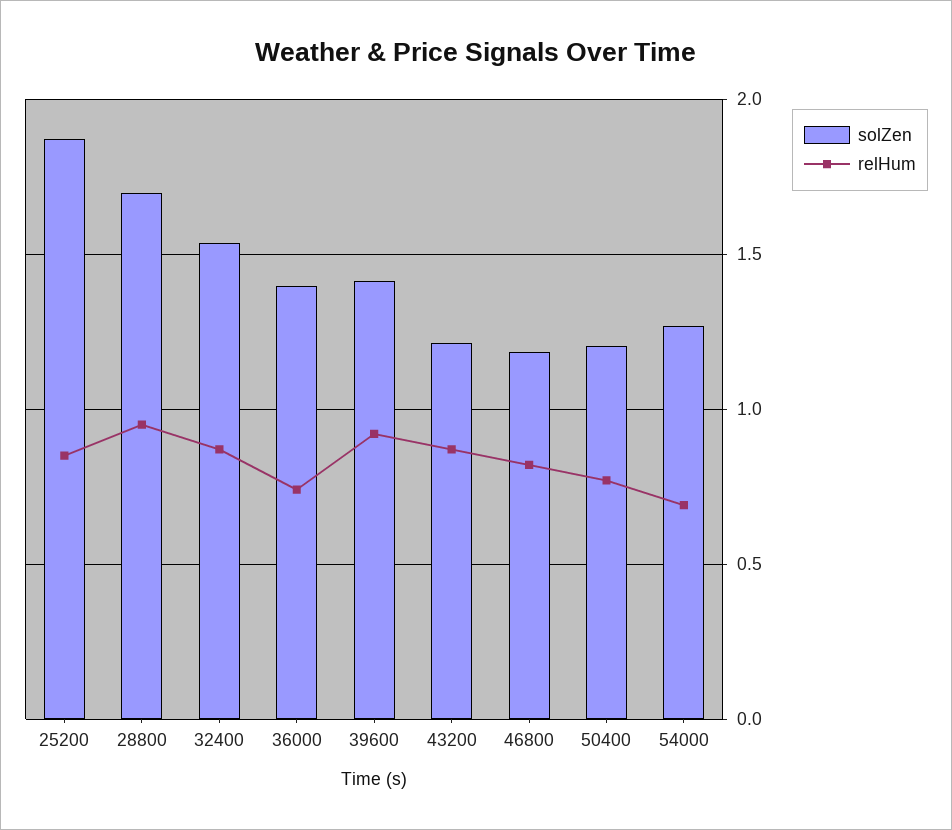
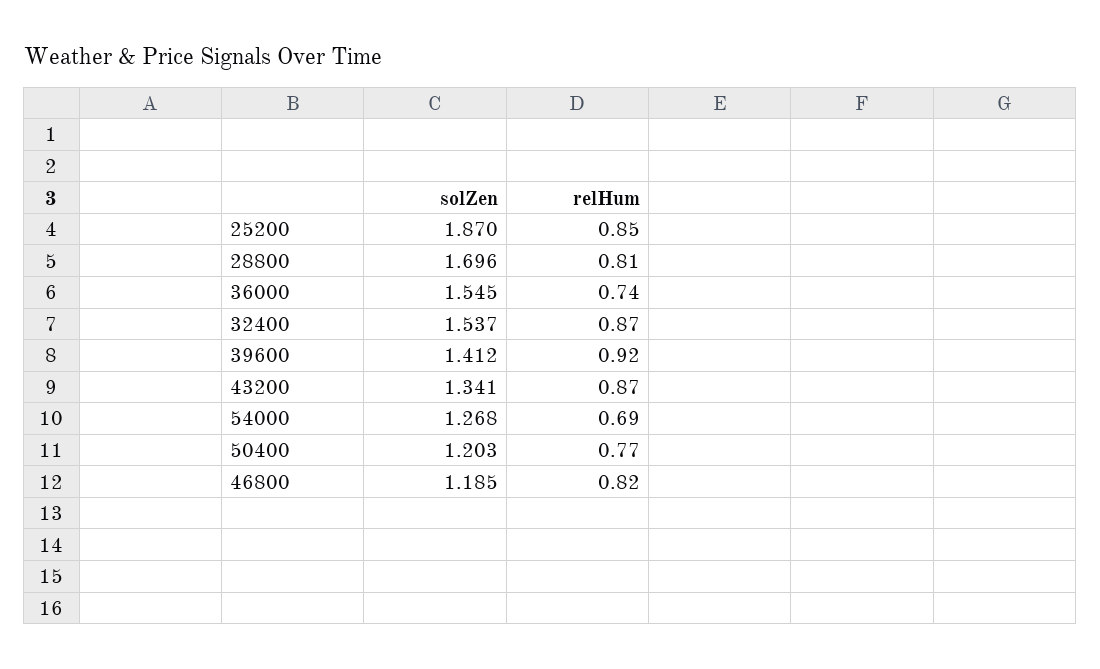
relHum, 28800: 0.95 -> 0.81
solZen, 36000: 1.4 -> 1.545
solZen, 43200: 1.2 -> 1.341

